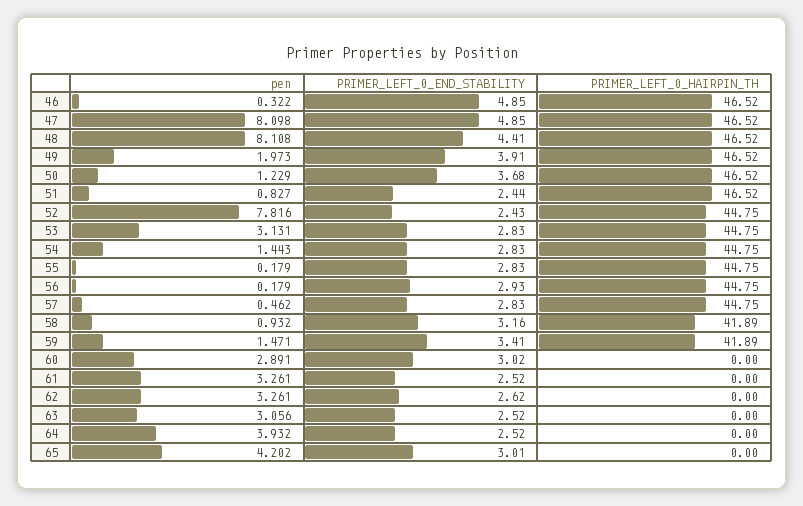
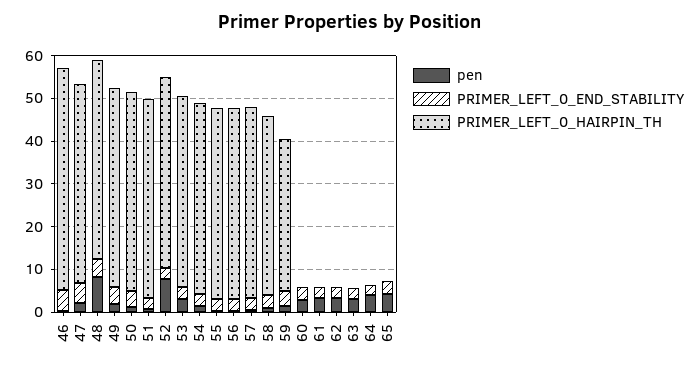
PRIMER_LEFT_0_HAIRPIN_TH, 46: 46.52 -> 52
pen, 47: 8.098 -> 2
PRIMER_LEFT_0_HAIRPIN_TH, 59: 41.89 -> 36

